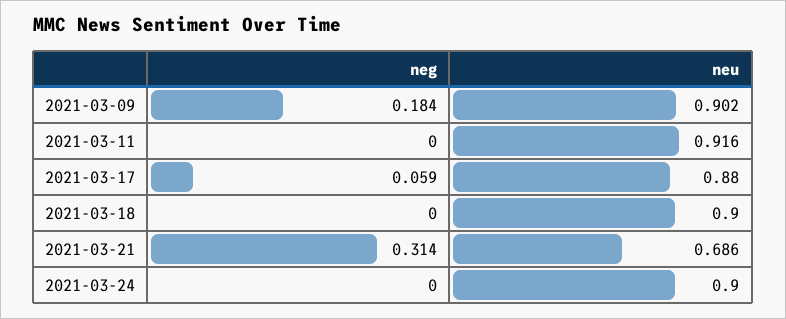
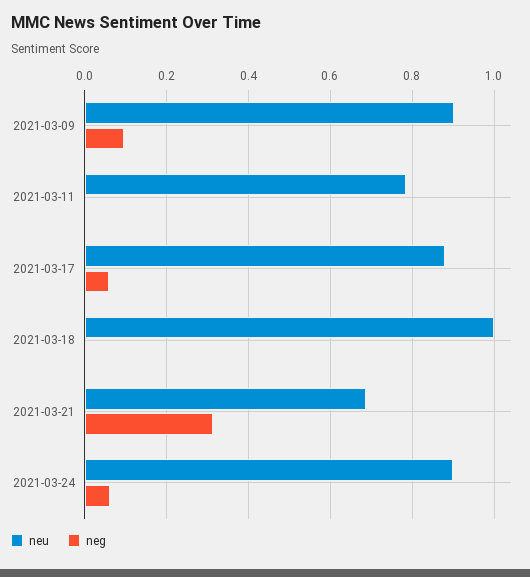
neg, 2021-03-09: 0.184 -> 0.1
neu, 2021-03-11: 0.916 -> 0.78
neu, 2021-03-18: 0.9 -> 1
neg, 2021-03-24: 0 -> 0.06

